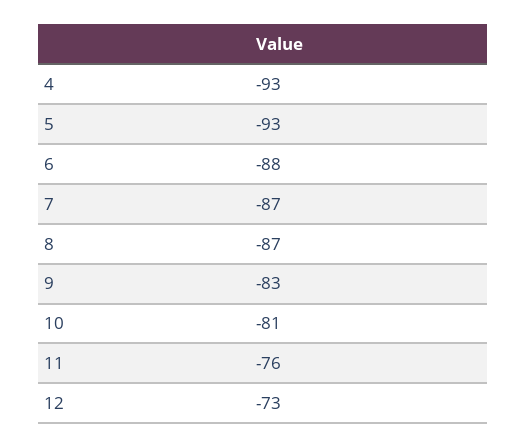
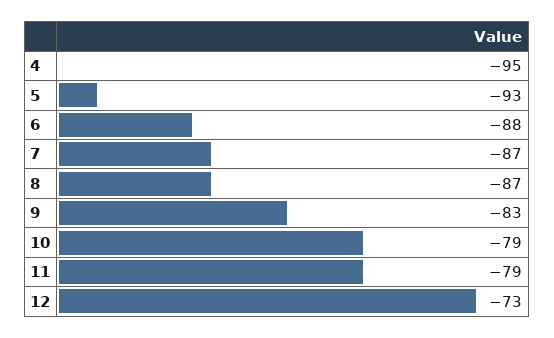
4: -93 -> -95
10: -81 -> -79
11: -76 -> -79

